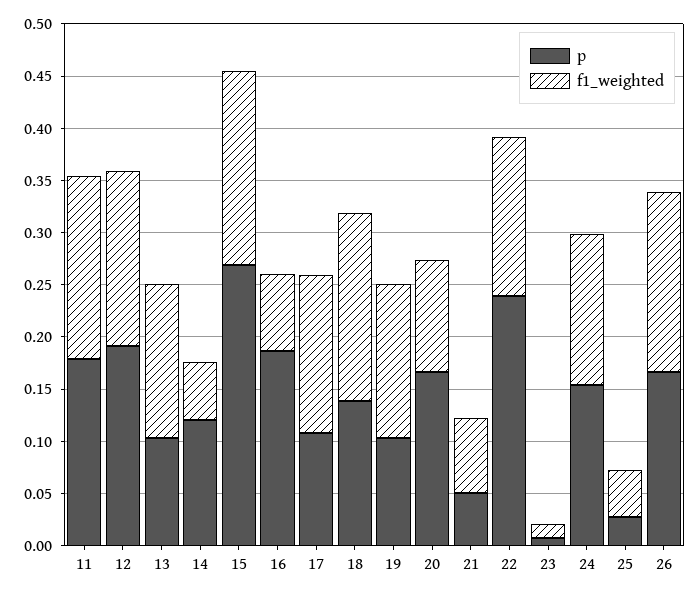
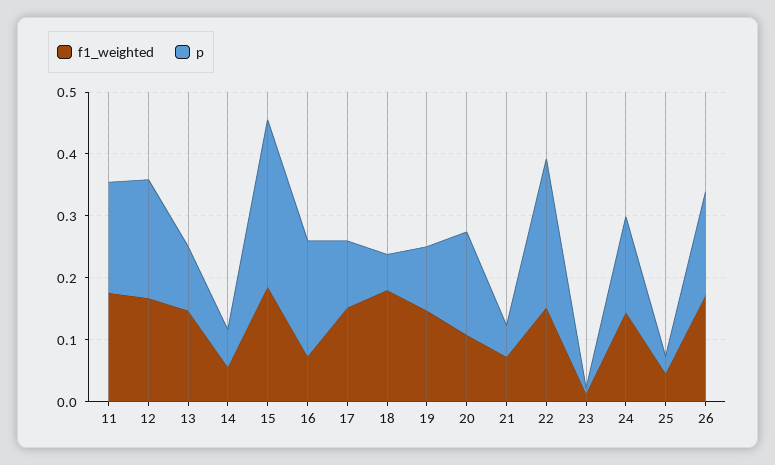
p, 14: 0.12 -> 0.06
p, 18: 0.14 -> 0.06

